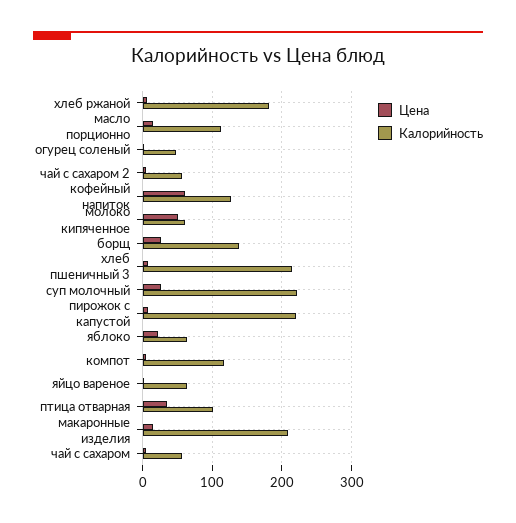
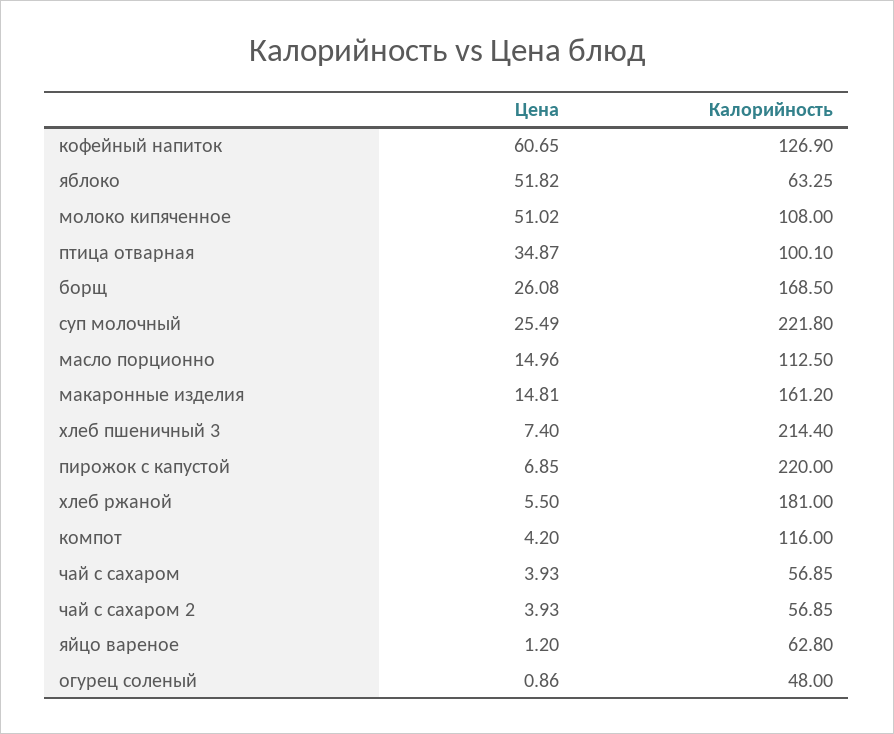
Калорийность, молоко кипяченное: 60 -> 108
Калорийность, борщ: 140 -> 168.5
Цена, яблоко: 20 -> 51.82
Калорийность, макаронные изделия: 210 -> 161.2

